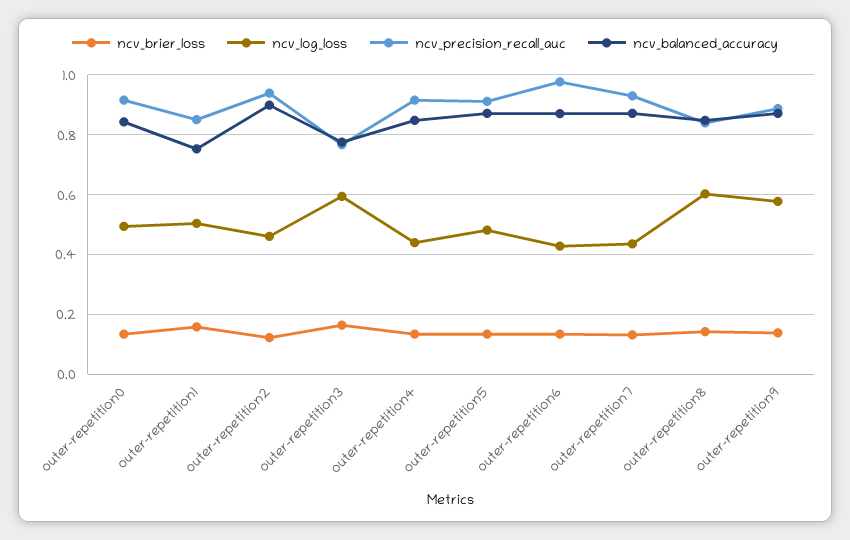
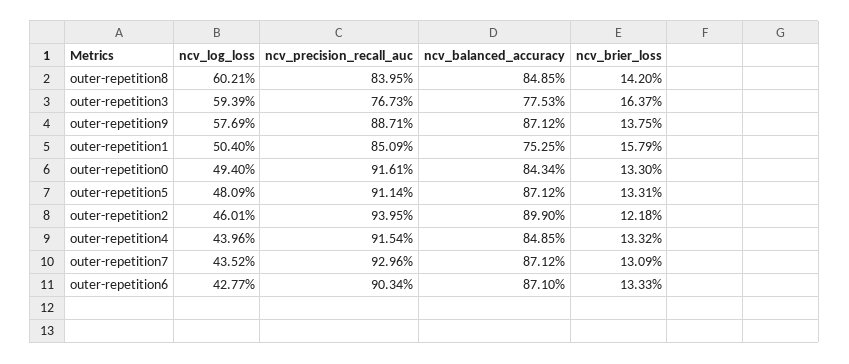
ncv_precision_recall_auc, outer-repetition6: 0.975 -> 0.9034

